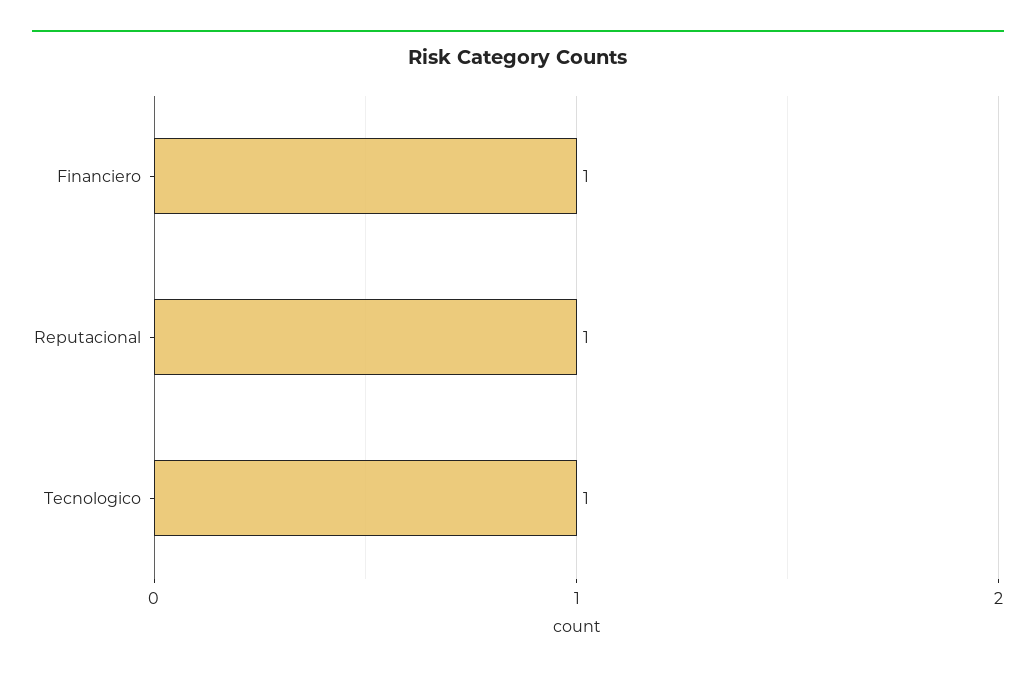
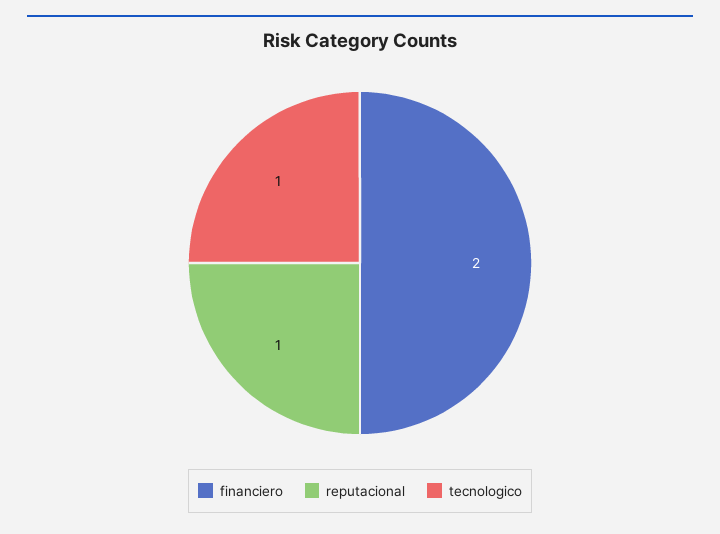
Financiero: 1 -> 2

